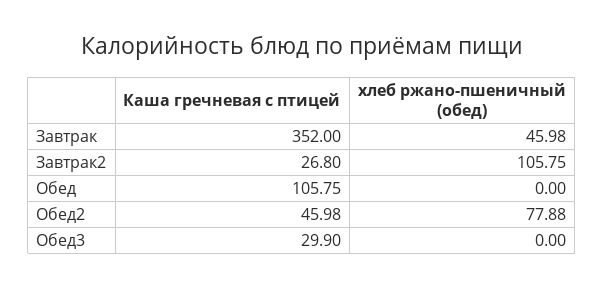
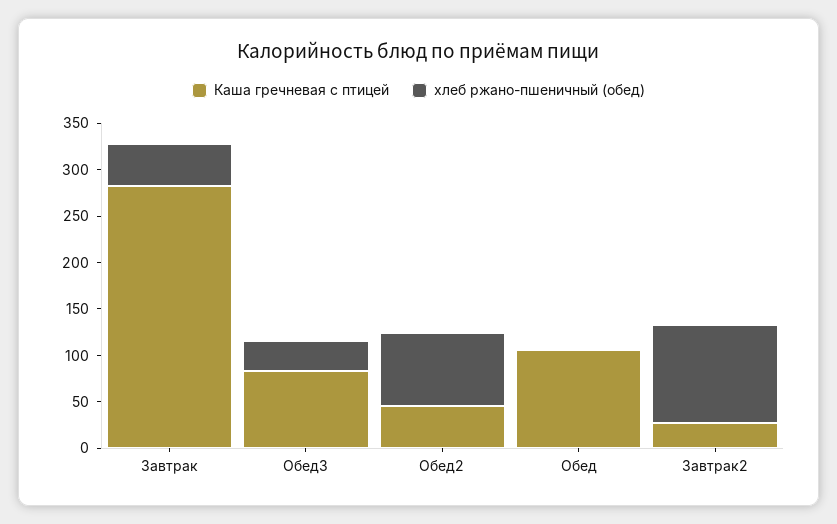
Каша гречневая с птицей, Завтрак: 352 -> 280
Каша гречневая с птицей, Обед3: 29.9 -> 80
хлеб ржано-пшеничный (обед), Обед3: 0 -> 30

